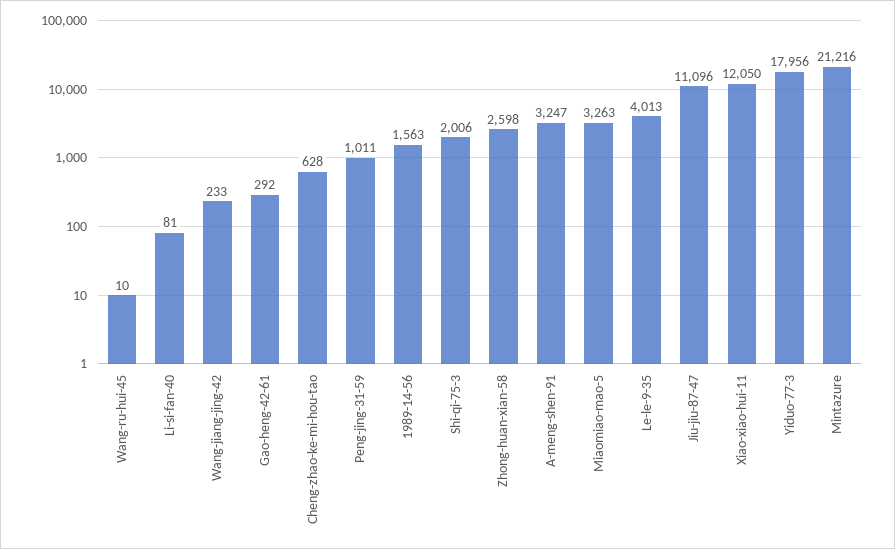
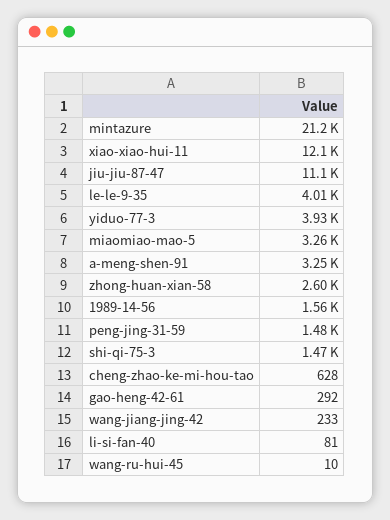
Peng-jing-31-59: 1011 -> 1480
Shi-qi-75-3: 2006 -> 1470
Yiduo-77-3: 17956 -> 3930

